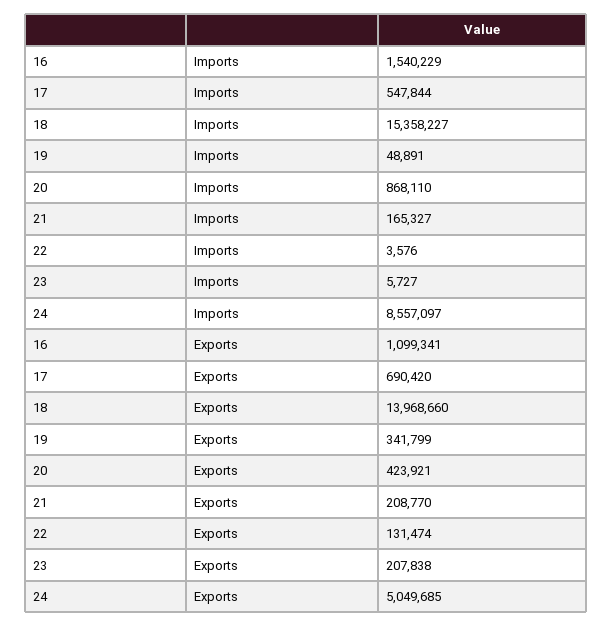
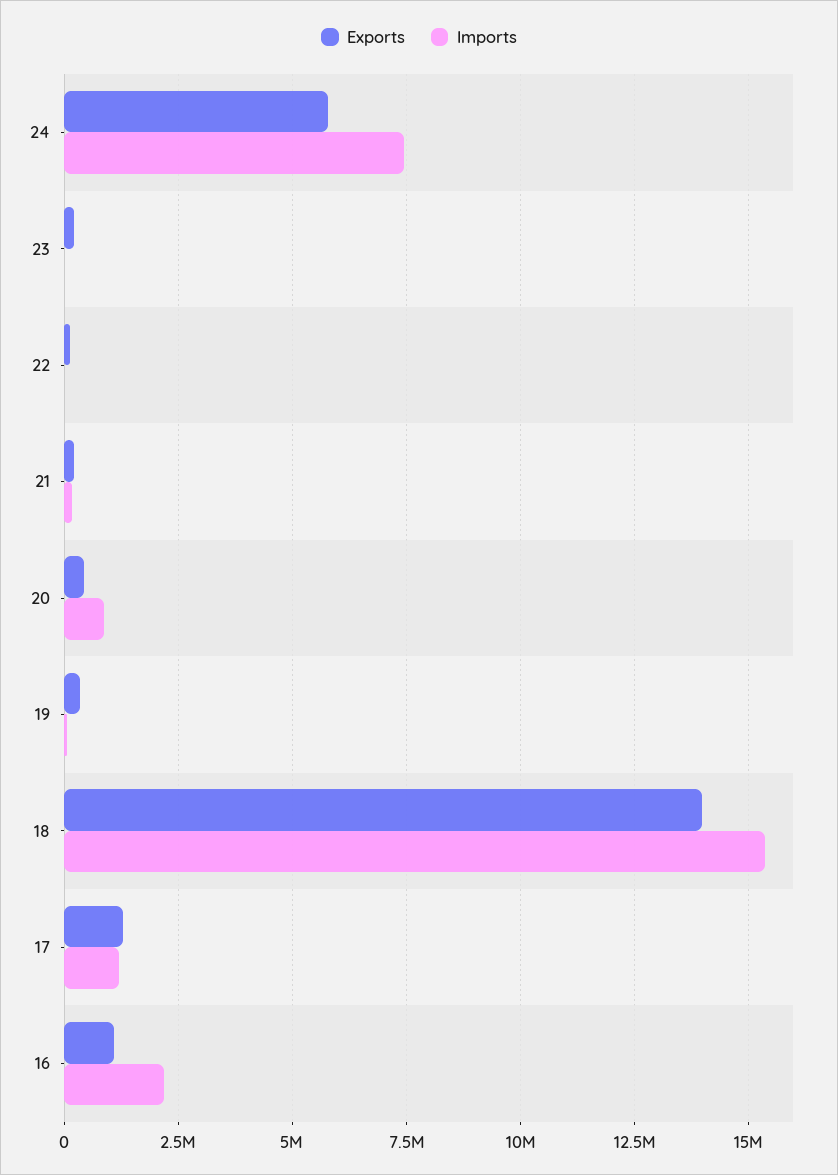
Imports, 16: 1540229 -> 2250000
Imports, 17: 547844 -> 1250000
Imports, 24: 8557097 -> 7500000
Exports, 17: 690420 -> 1250000
Exports, 24: 5049685 -> 5750000

